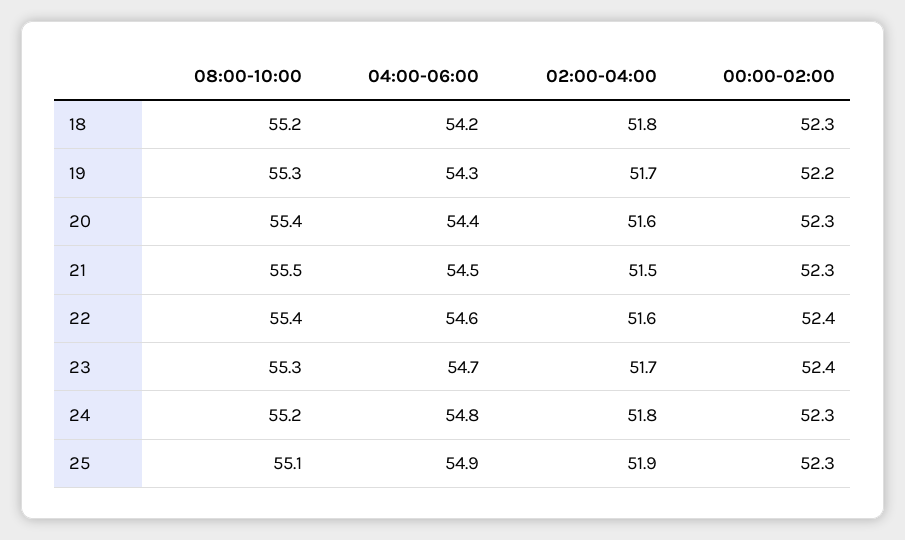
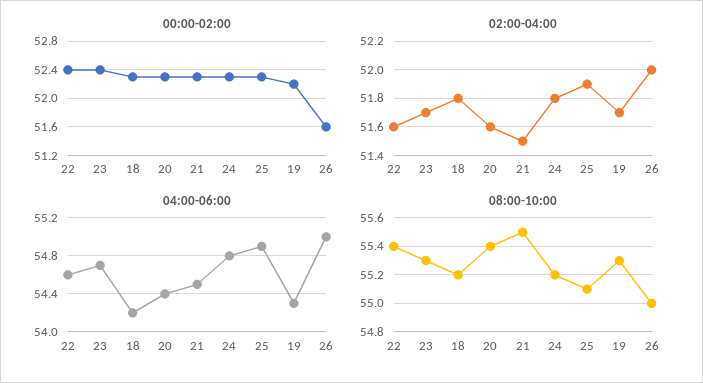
00:00-02:00, 26: none -> 51.6
02:00-04:00, 26: none -> 52
04:00-06:00, 26: none -> 55
08:00-10:00, 26: none -> 55

